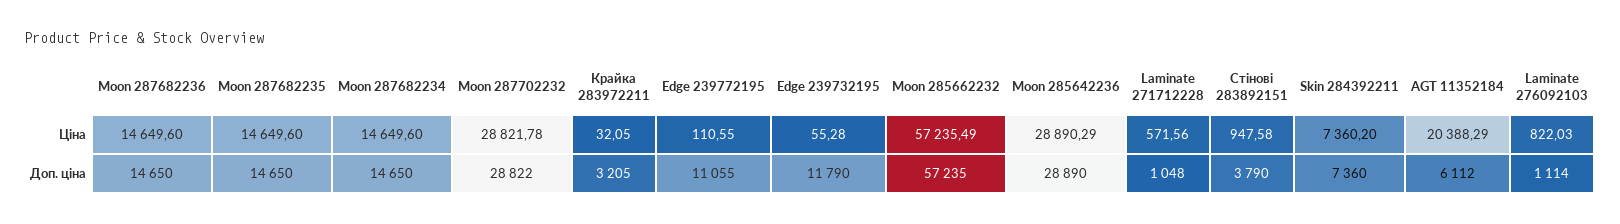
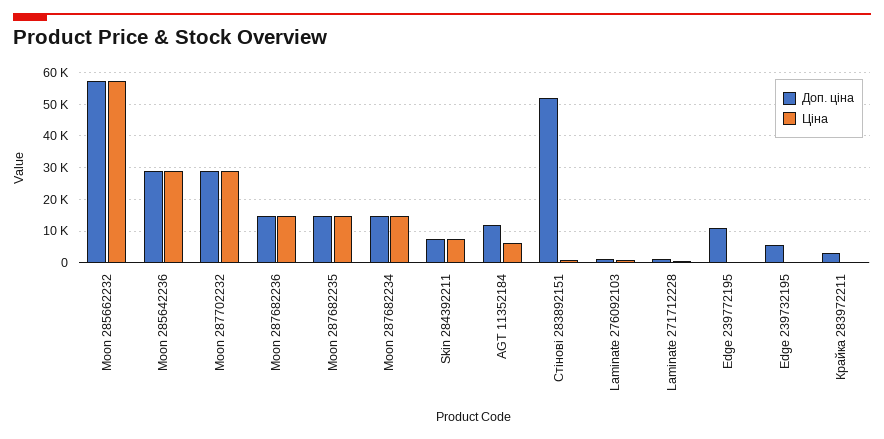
Ціна, AGT 11352184: 20388.29 -> 6000
Доп. ціна, Edge 239732195: 11790 -> 6000
Доп. ціна, Стінові 283892151: 3790 -> 52000
Доп. ціна, AGT 11352184: 6112 -> 12000

